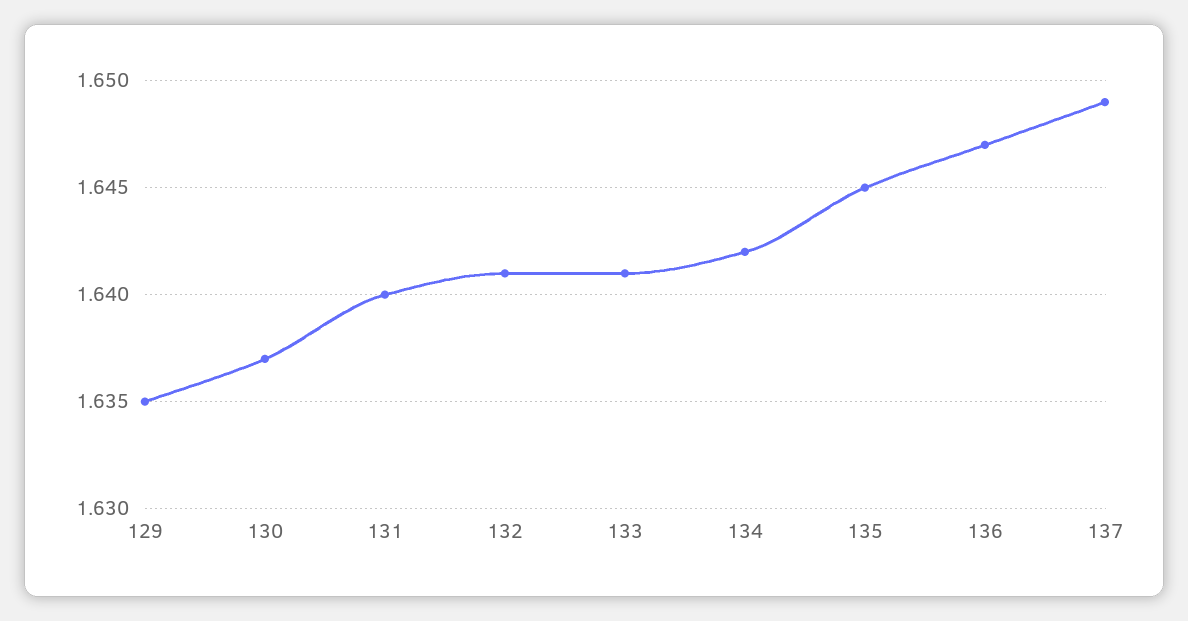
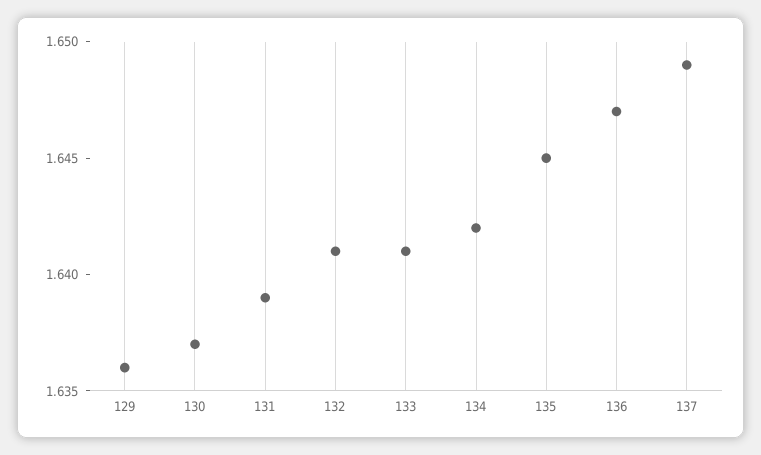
129: 1.635 -> 1.636
131: 1.64 -> 1.639

